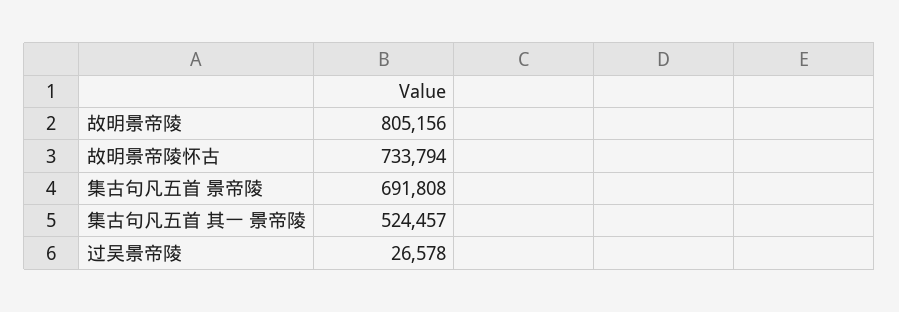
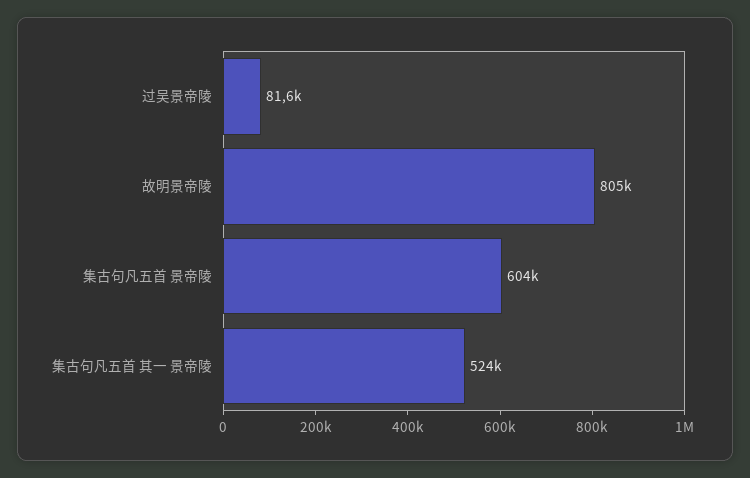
故明景帝陵怀古: 733794 -> none
集古句凡五首 景帝陵: 691808 -> 604000
过吴景帝陵: 26578 -> 81600

